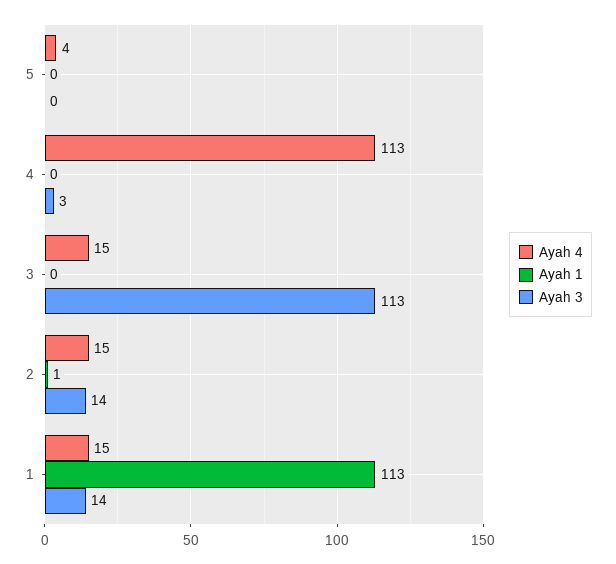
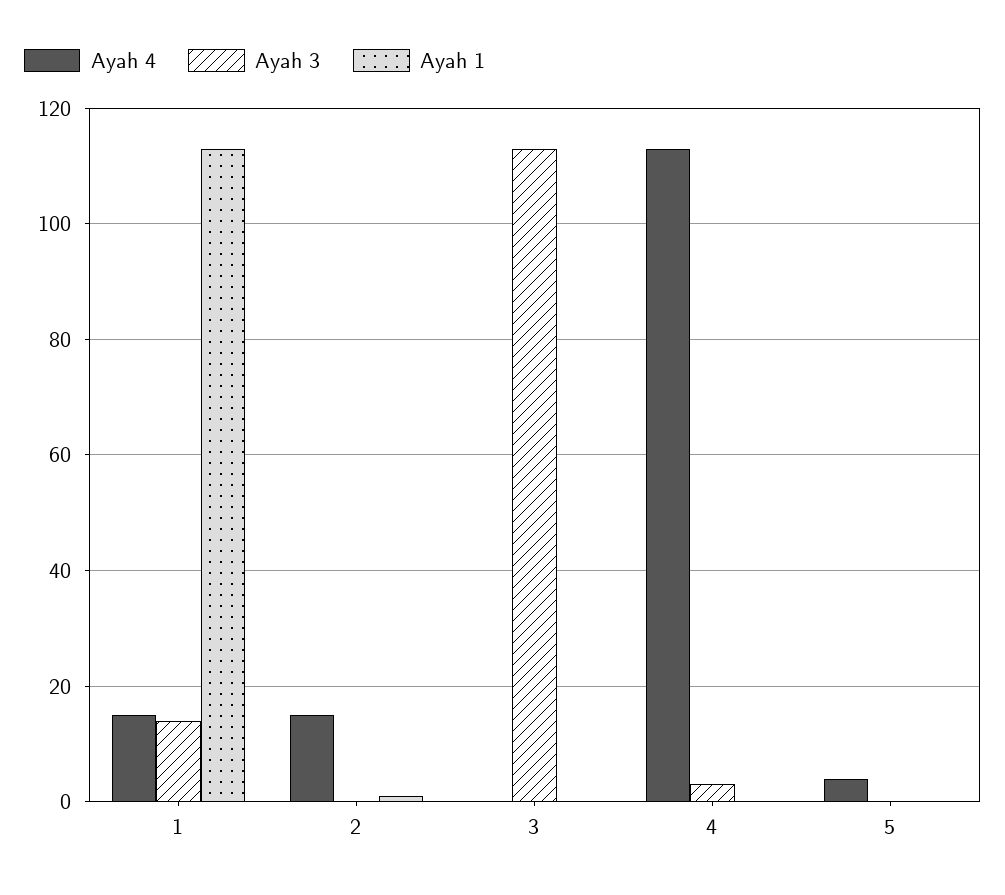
Ayah 4, 3: 15 -> 0
Ayah 3, 2: 14 -> 0

